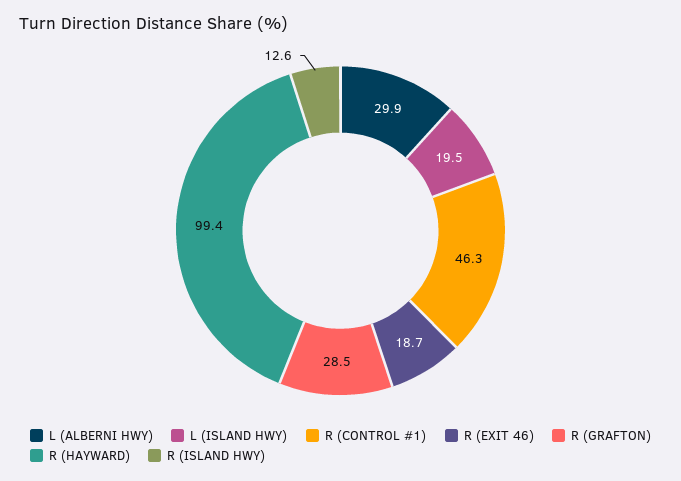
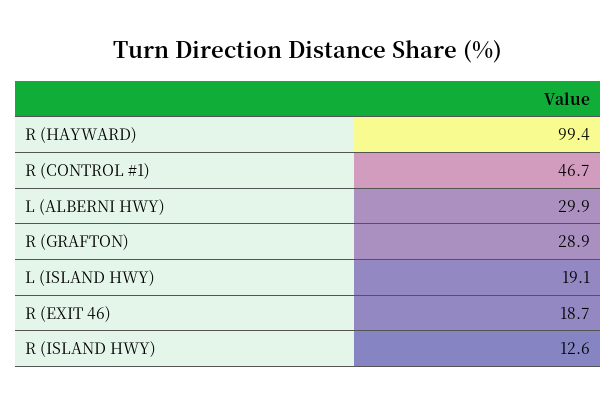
L (ISLAND HWY): 19.5 -> 19.1
R (CONTROL #1): 46.3 -> 46.7
R (GRAFTON): 28.5 -> 28.9

